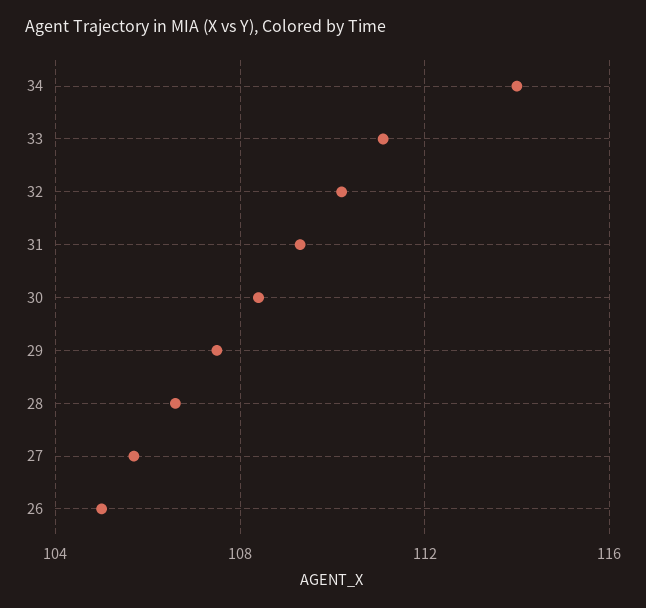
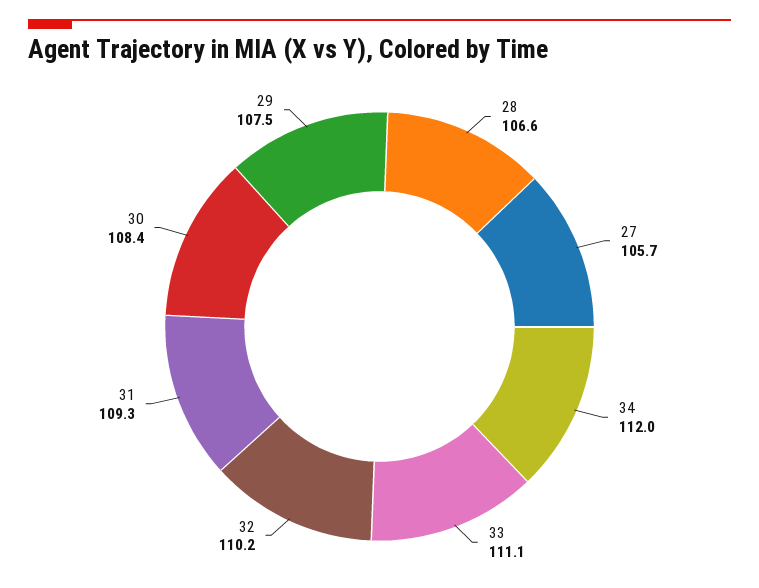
34: 114 -> 112
26: 105 -> none

